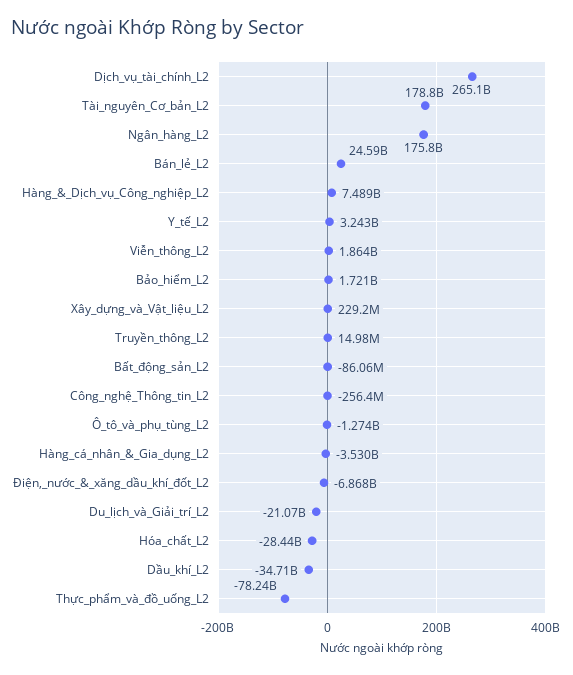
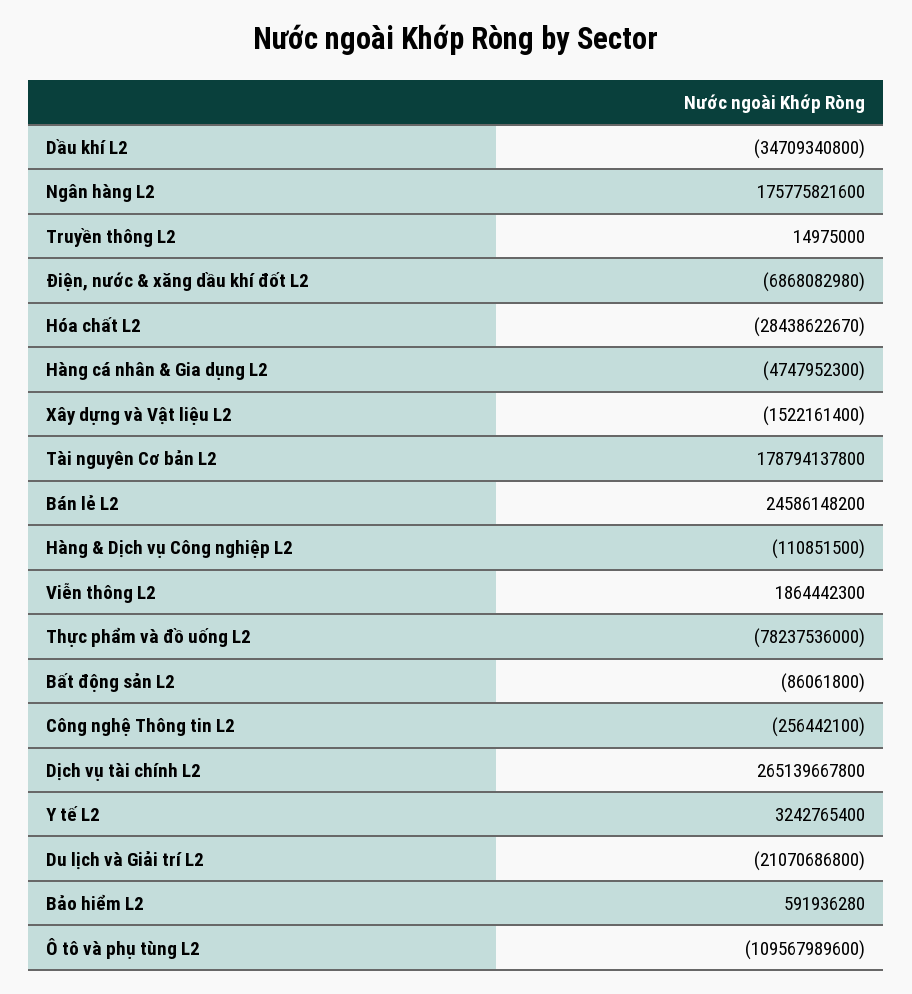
Hàng_&_Dịch_vụ_Công_nghiệp_L2: 7489000000 -> -110851500
Bảo_hiểm_L2: 1721000000 -> 591936280
Xây_dựng_và_Vật_liệu_L2: 229200000 -> -1522161400
Ô_tô_và_phụ_tùng_L2: -1274000000 -> -109567989600
Hàng_cá_nhân_&_Gia_dụng_L2: -3530000000 -> -4747952300

